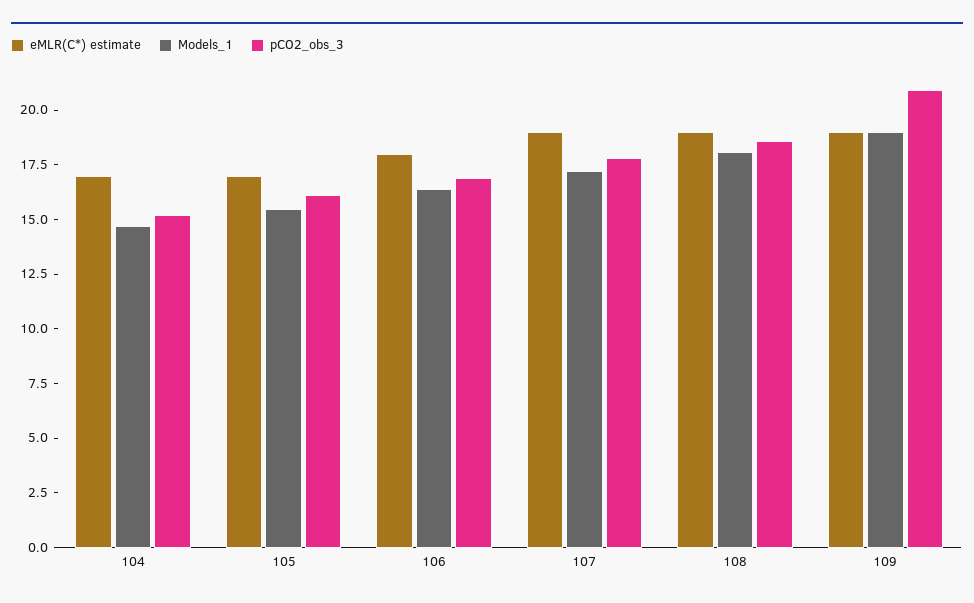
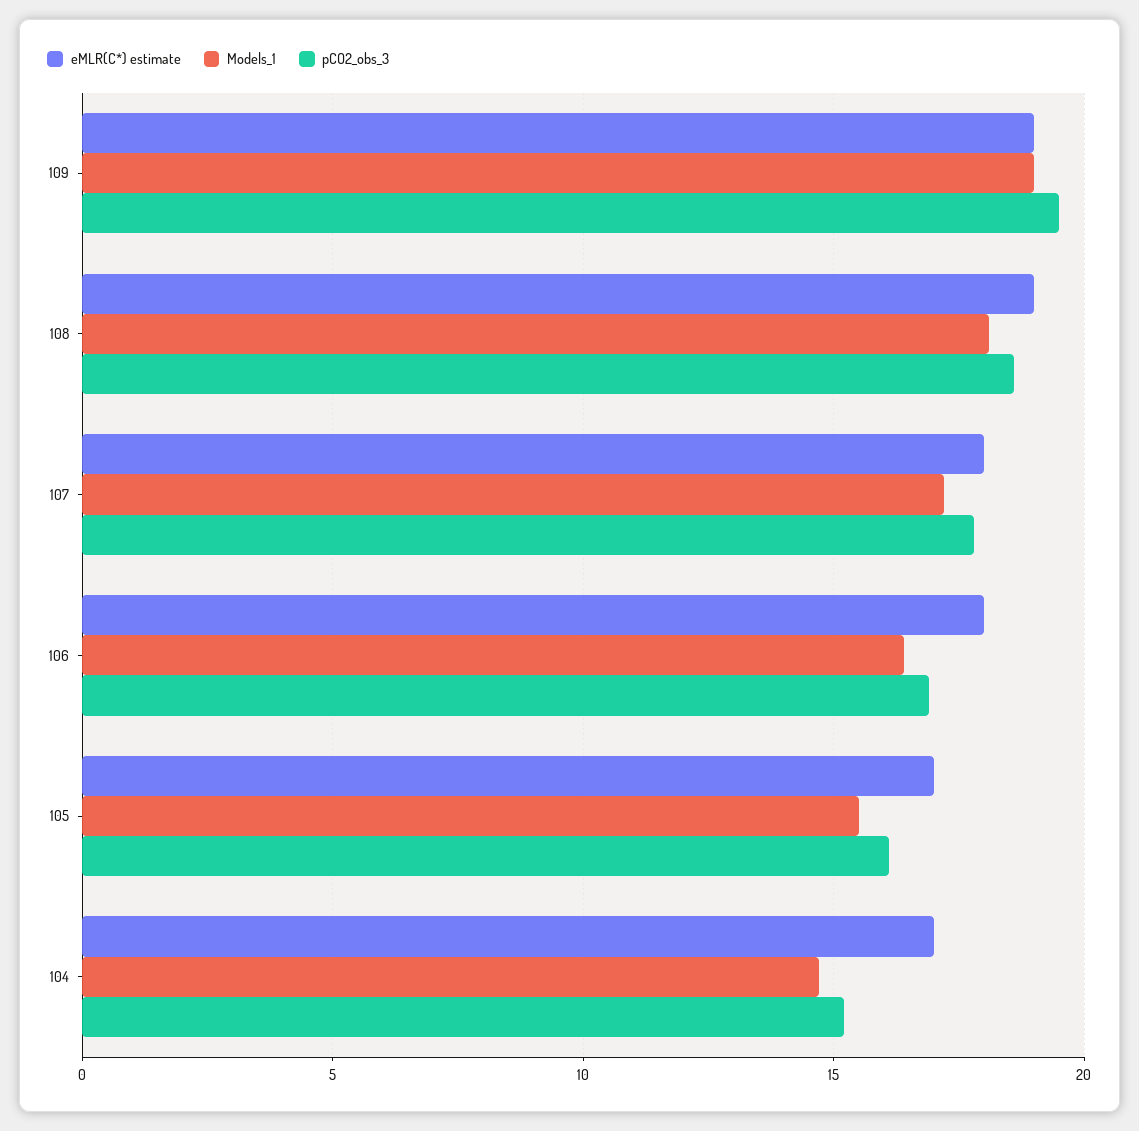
eMLR(C*) estimate, 107: 19 -> 18
pCO2_obs_3, 109: 21 -> 19.5

